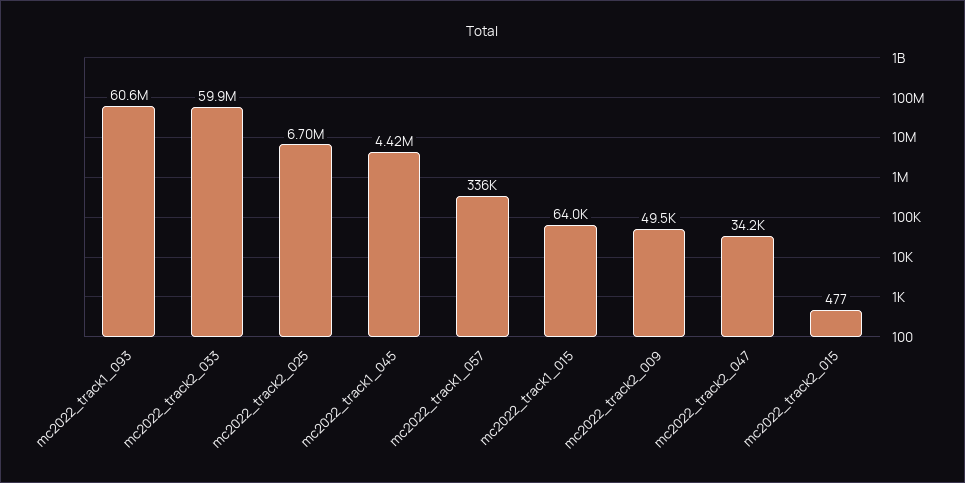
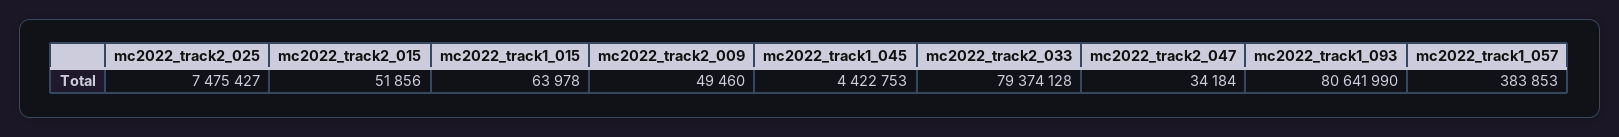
mc2022_track1_093: 60600000 -> 80641990
mc2022_track2_033: 59900000 -> 79374128
mc2022_track2_025: 6700000 -> 7475427
mc2022_track1_057: 336000 -> 383853
mc2022_track2_015: 477 -> 51856

